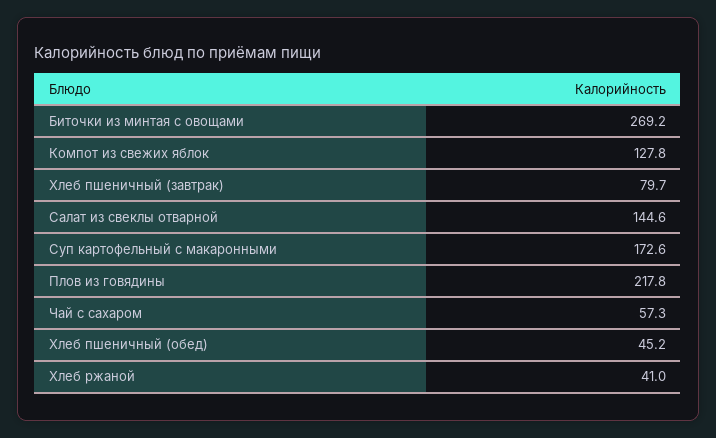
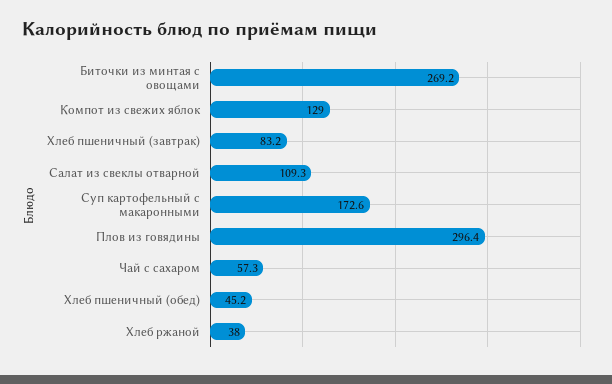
Компот из свежих яблок: 127.8 -> 129
Хлеб пшеничный (завтрак): 79.7 -> 83.2
Салат из свеклы отварной: 144.6 -> 109.3
Плов из говядины: 217.8 -> 296.4
Хлеб ржаной: 41 -> 38

